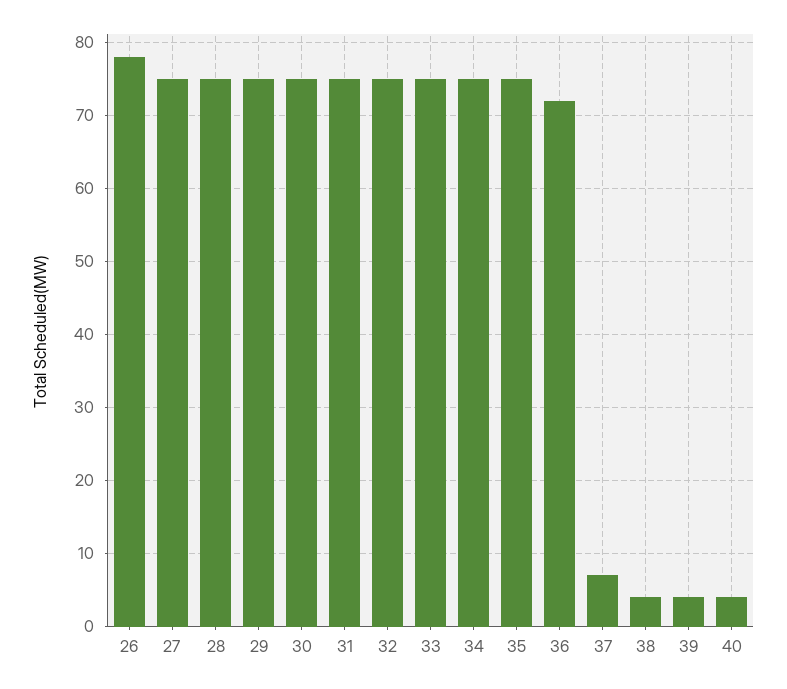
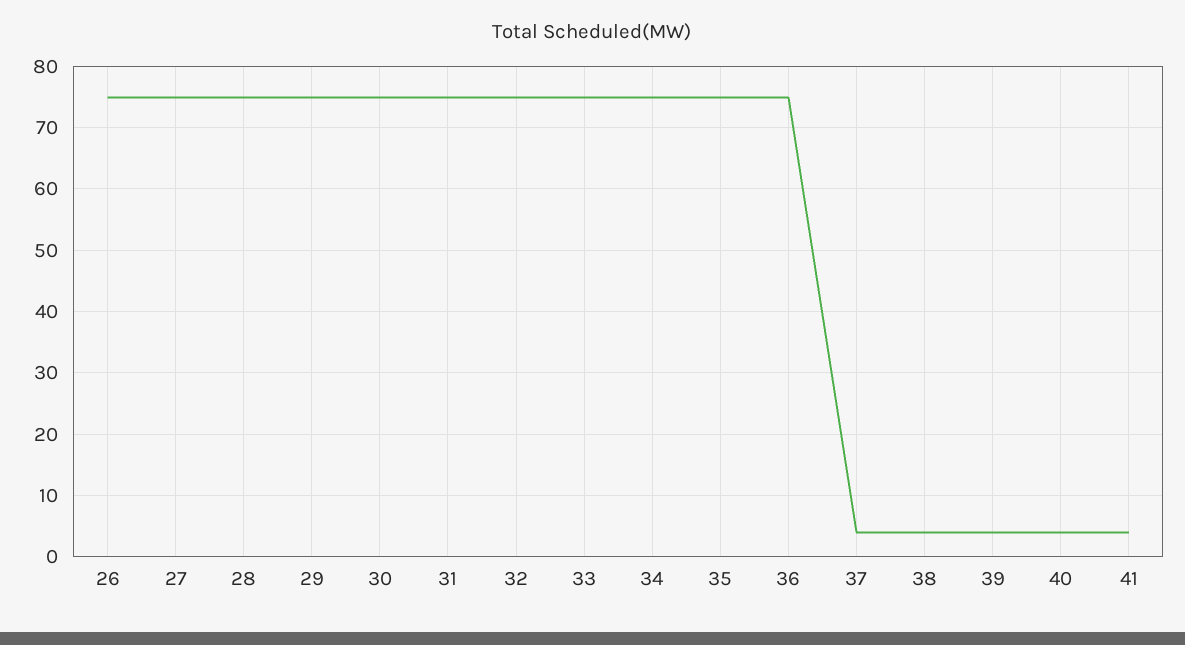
26: 78 -> 75
36: 72 -> 75
37: 7 -> 4
41: none -> 4

